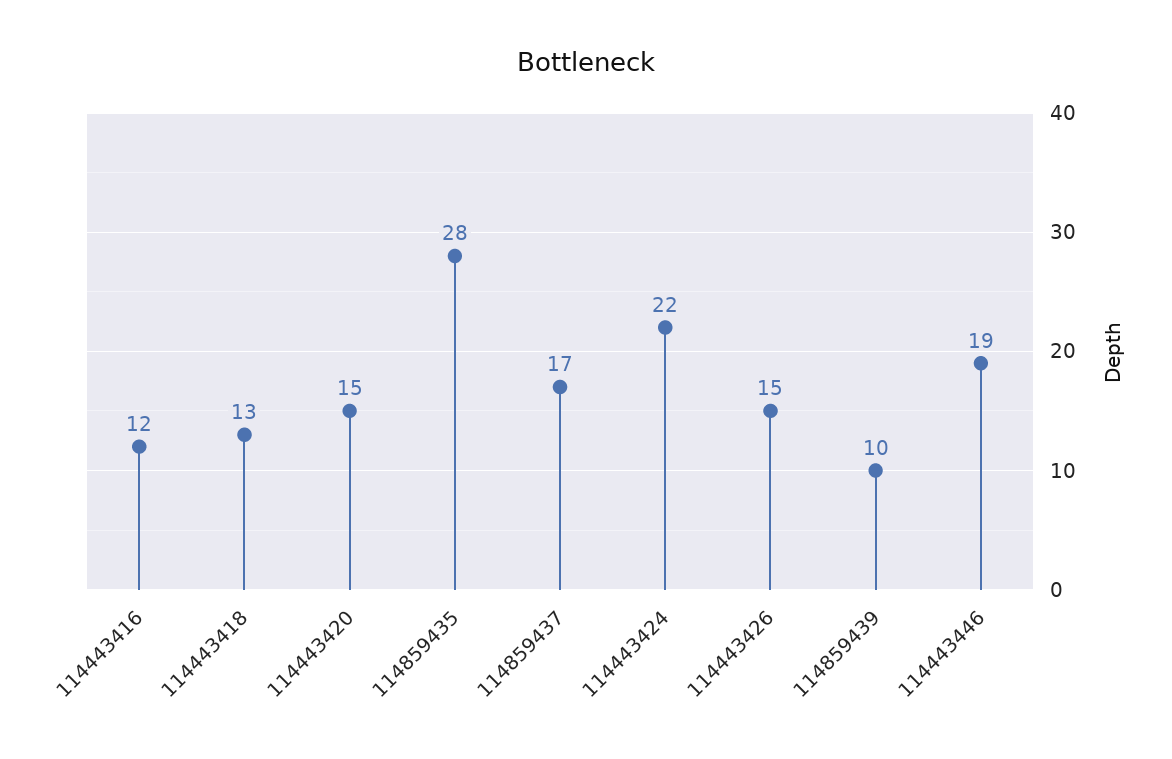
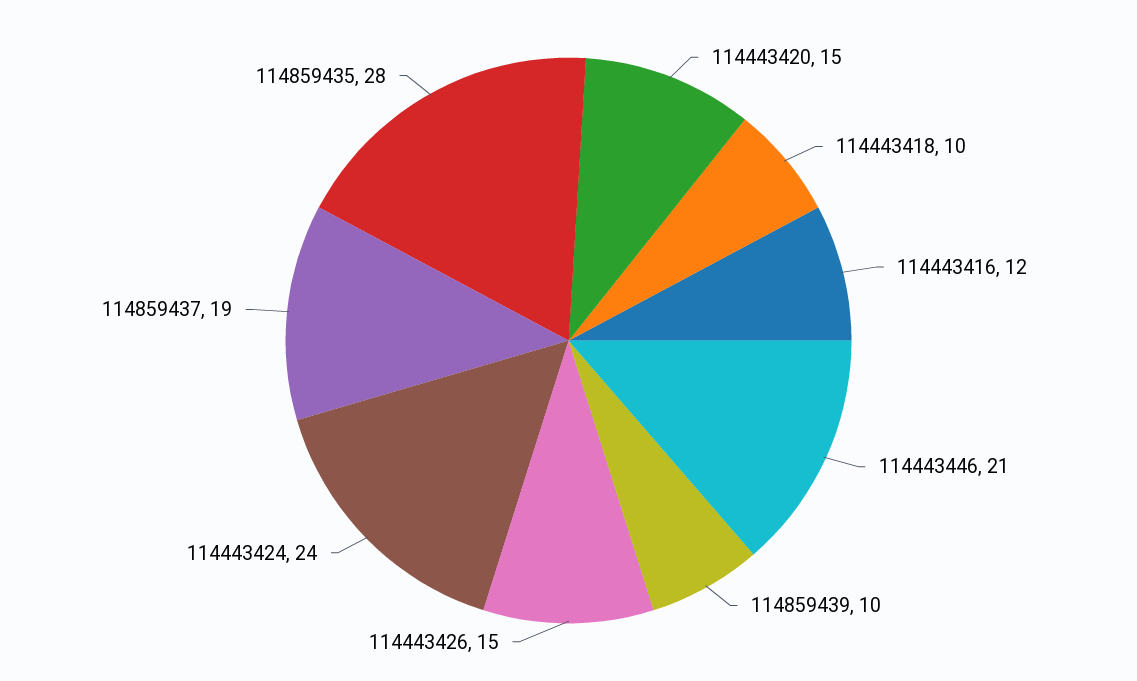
114443418: 13 -> 10
114859437: 17 -> 19
114443424: 22 -> 24
114443446: 19 -> 21

